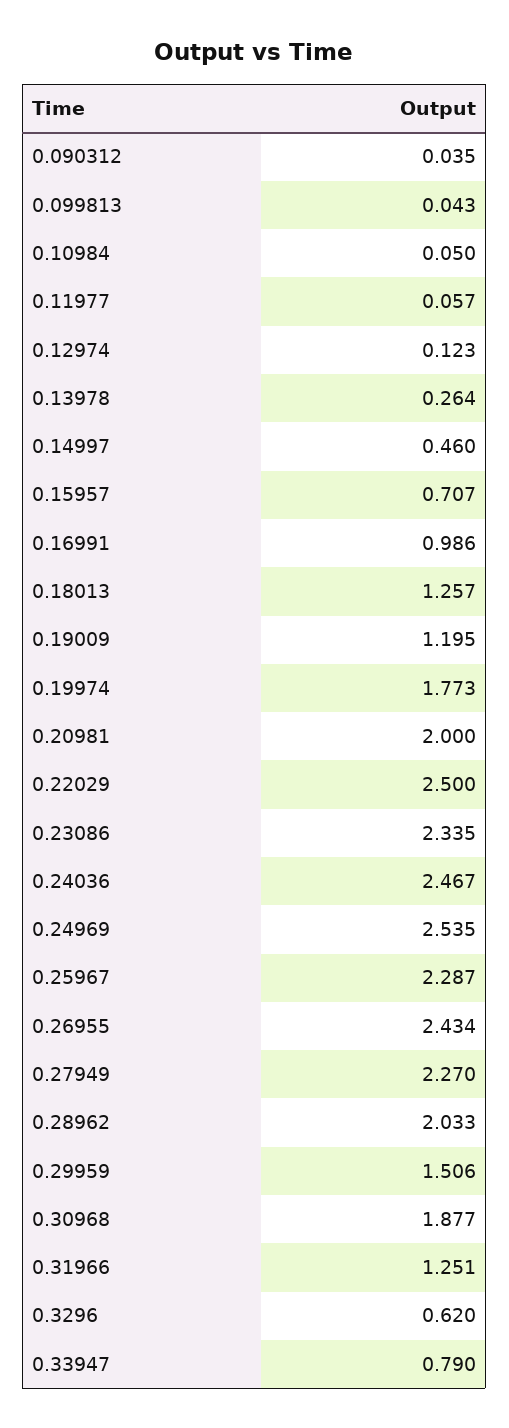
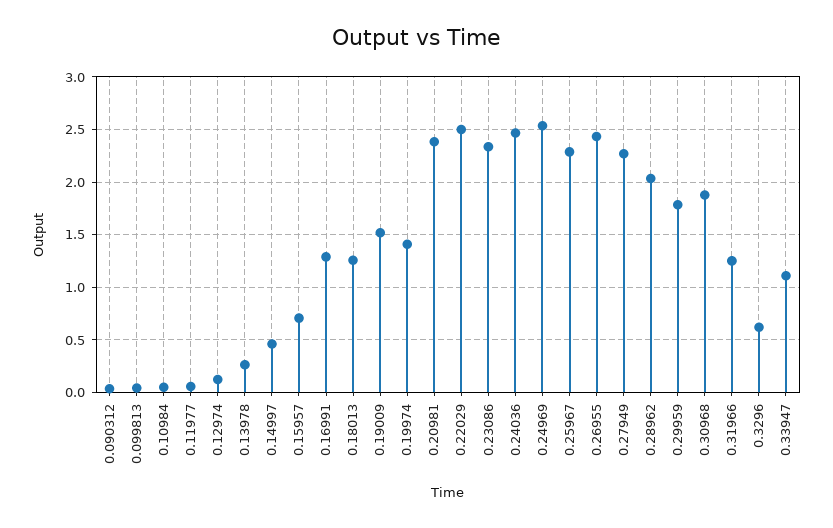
0.16991: 0.986 -> 1.3
0.19009: 1.195 -> 1.5
0.19974: 1.773 -> 1.4
0.20981: 2 -> 2.4
0.29959: 1.506 -> 1.8
0.33947: 0.79 -> 1.1

